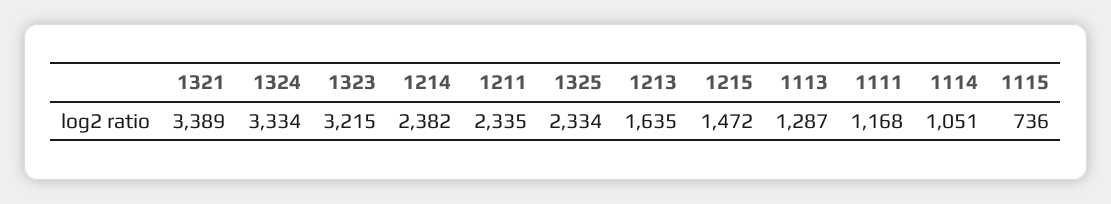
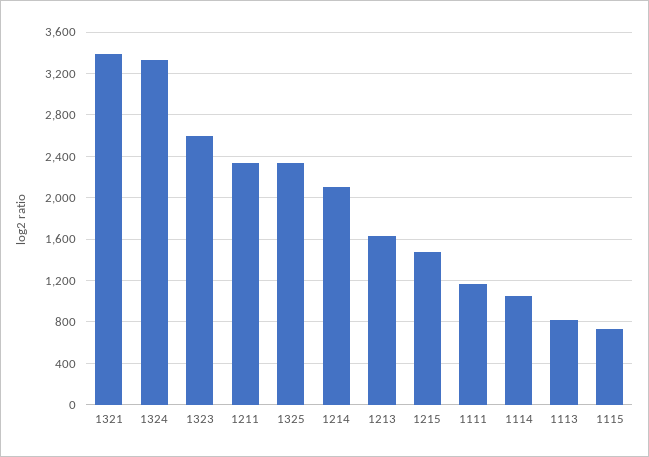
1323: 3215 -> 2600
1214: 2382 -> 2100
1113: 1287 -> 800

